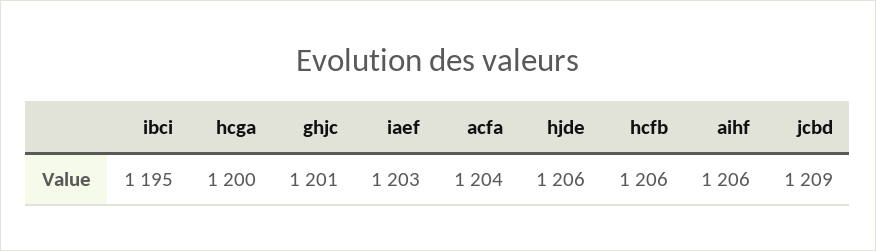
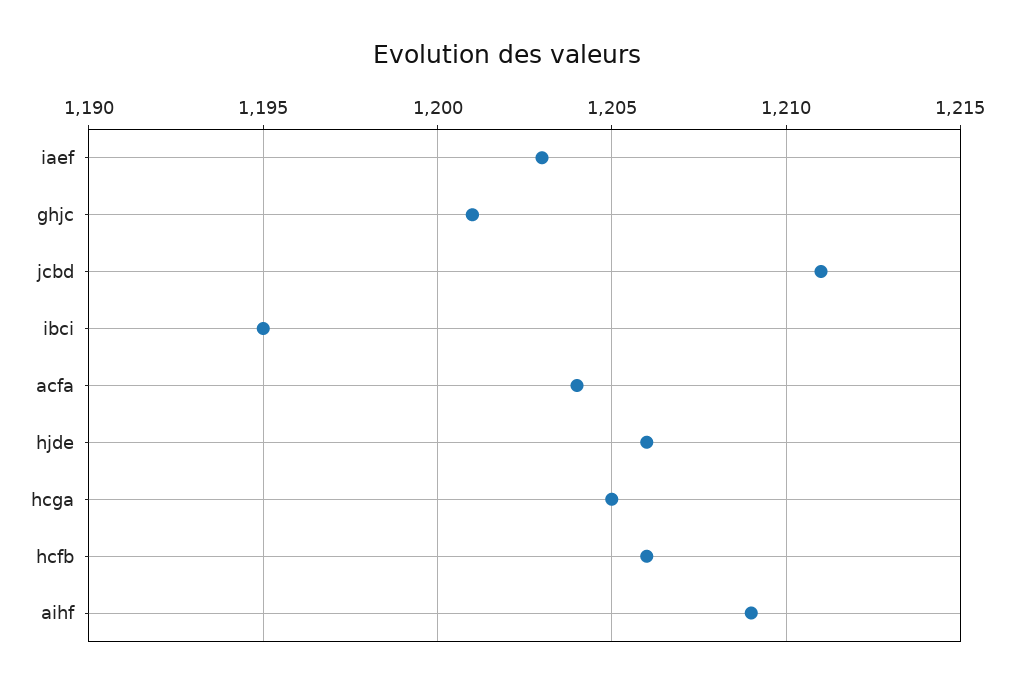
hcga: 1200 -> 1205
aihf: 1206 -> 1209
jcbd: 1209 -> 1211

